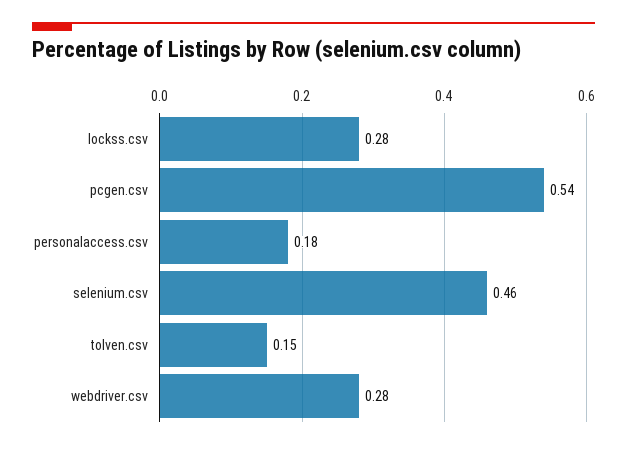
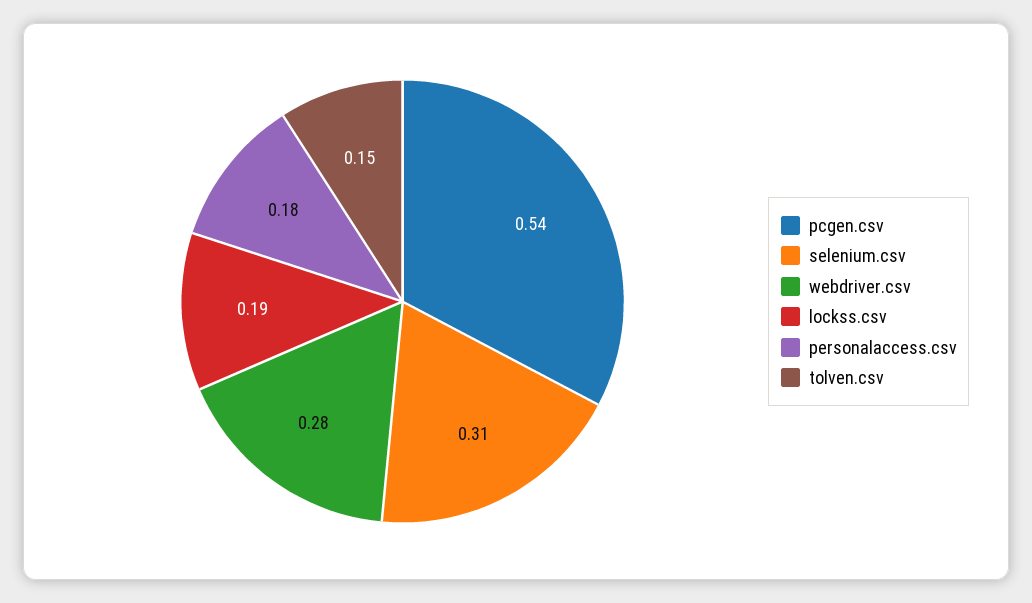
lockss.csv: 0.28 -> 0.19
selenium.csv: 0.46 -> 0.31

